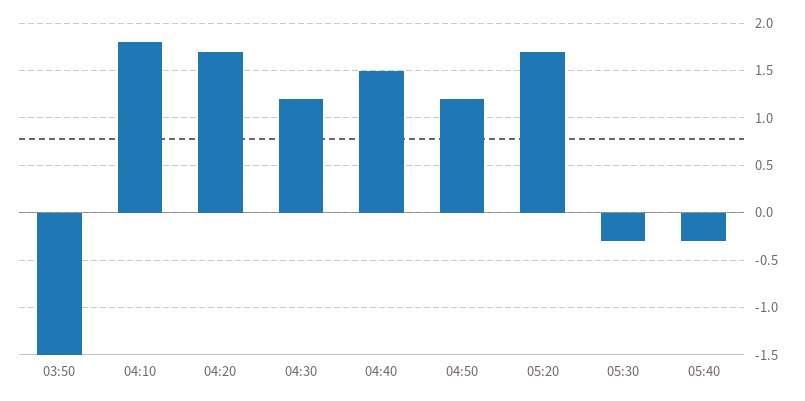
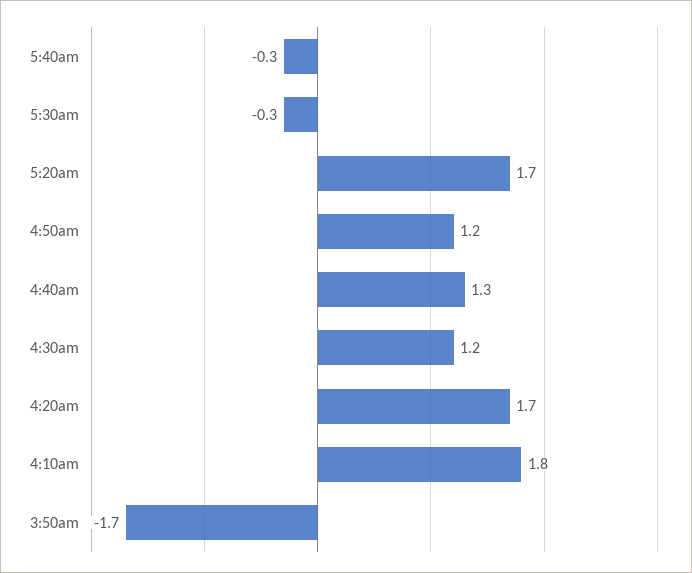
03:50: -1.5 -> -1.7
04:40: 1.5 -> 1.3

